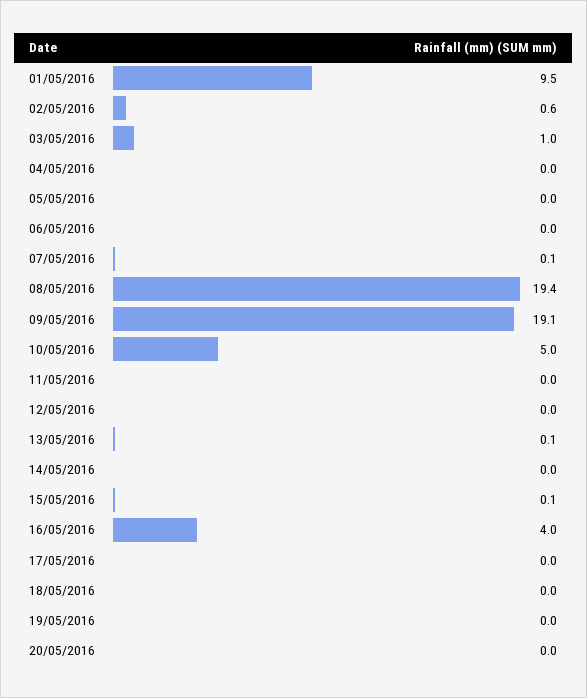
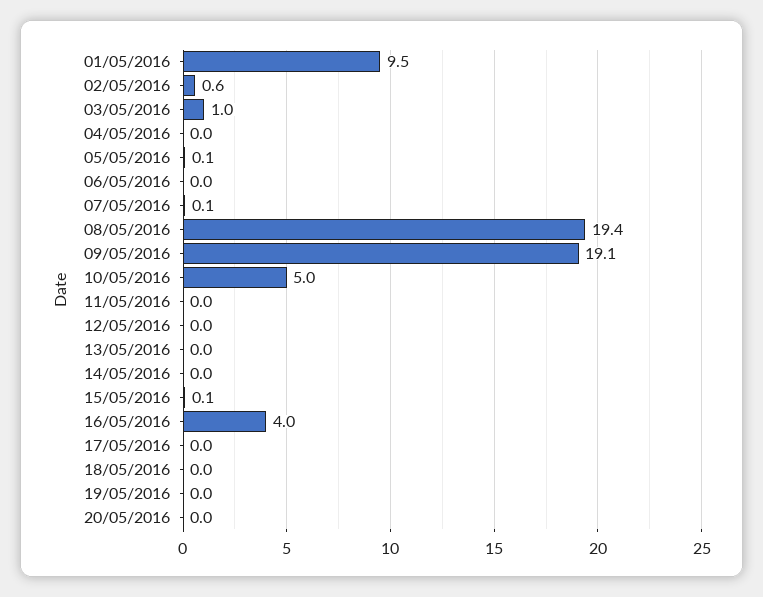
05/05/2016: 0 -> 0.1
13/05/2016: 0.1 -> 0

